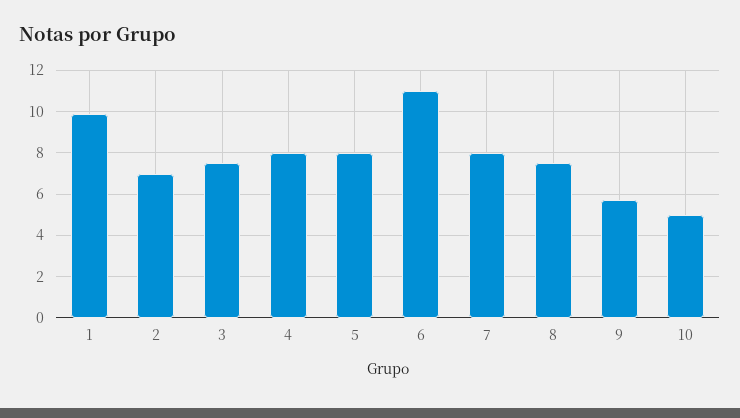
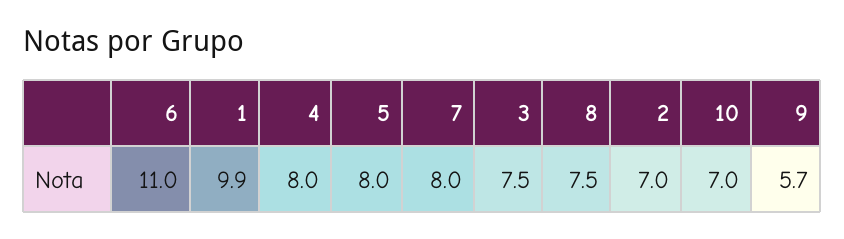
10: 5 -> 7

